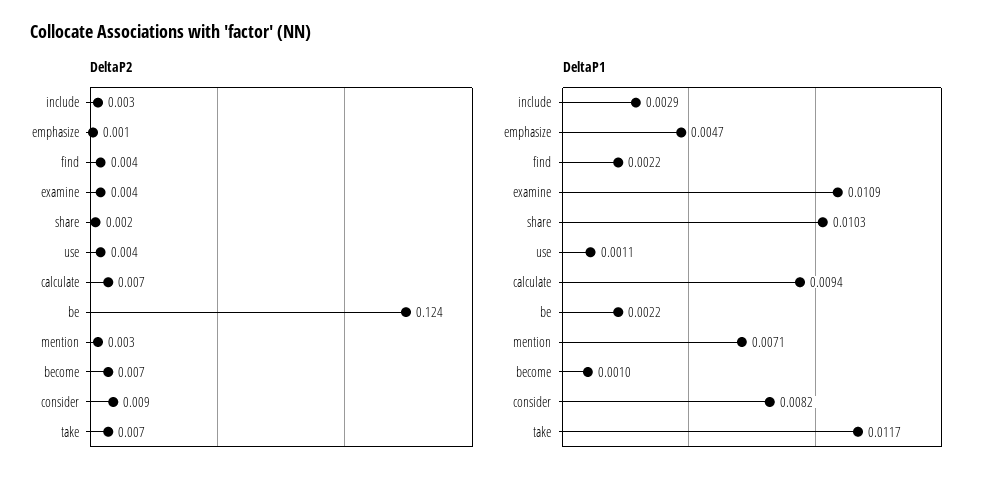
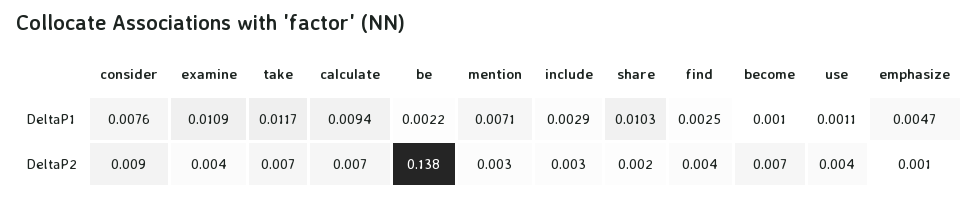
DeltaP2, be: 0.124 -> 0.138
DeltaP1, find: 0.0022 -> 0.0025
DeltaP1, consider: 0.0082 -> 0.0076

